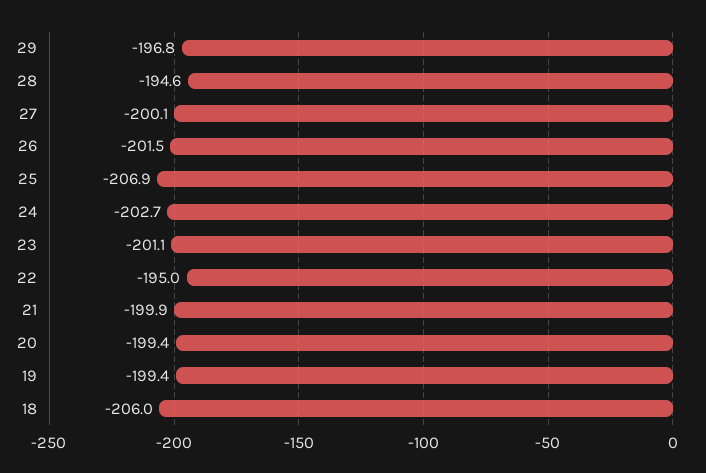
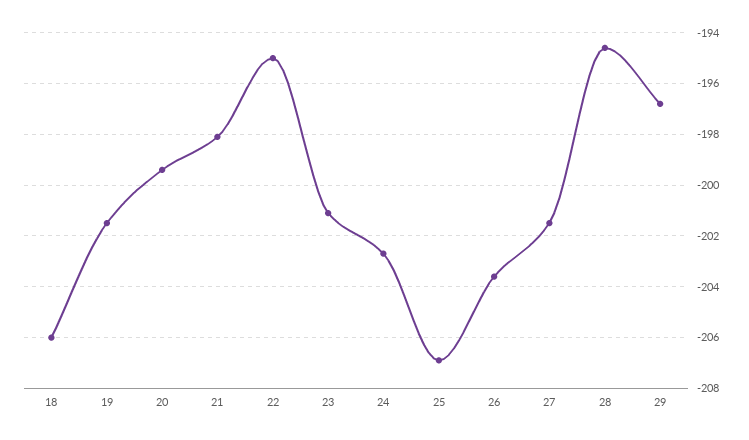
27: -200.1 -> -201.5
26: -201.5 -> -203.5
21: -199.9 -> -198
19: -199.4 -> -201.5

